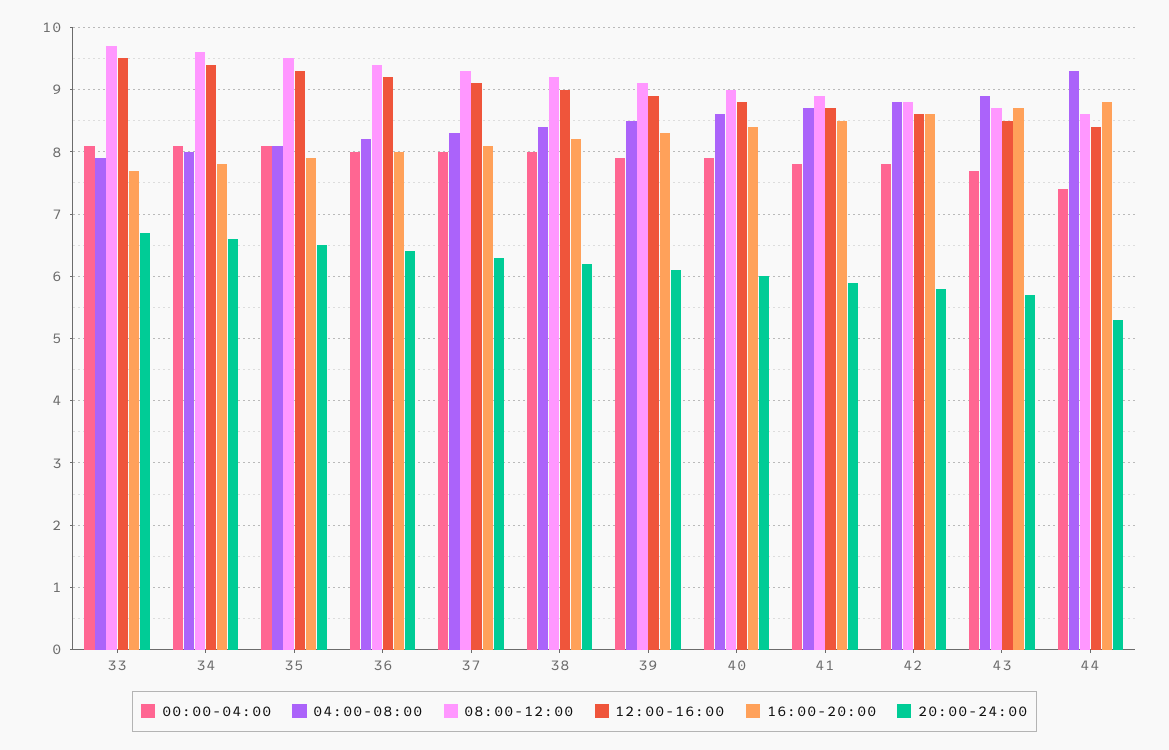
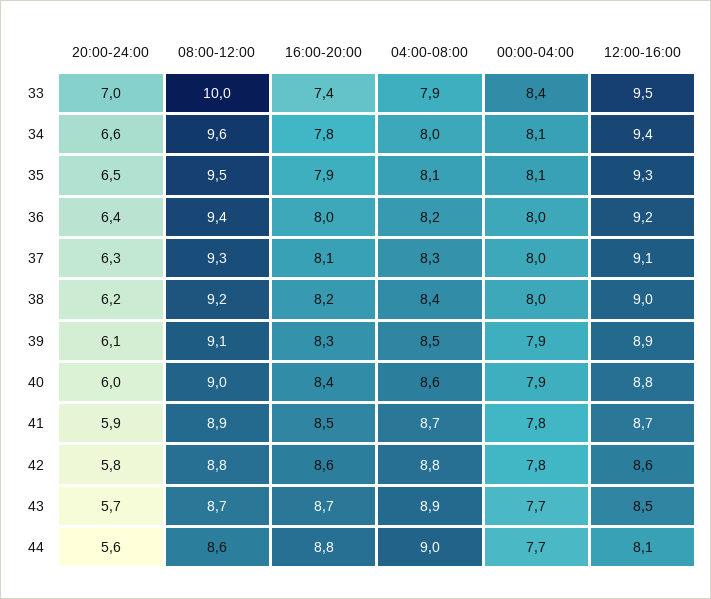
00:00-04:00, 33: 8.1 -> 8.4
08:00-12:00, 33: 9.7 -> 10
16:00-20:00, 33: 7.7 -> 7.4
20:00-24:00, 33: 6.7 -> 7
00:00-04:00, 44: 7.4 -> 7.7
04:00-08:00, 44: 9.3 -> 9
12:00-16:00, 44: 8.4 -> 8.1
20:00-24:00, 44: 5.3 -> 5.6

